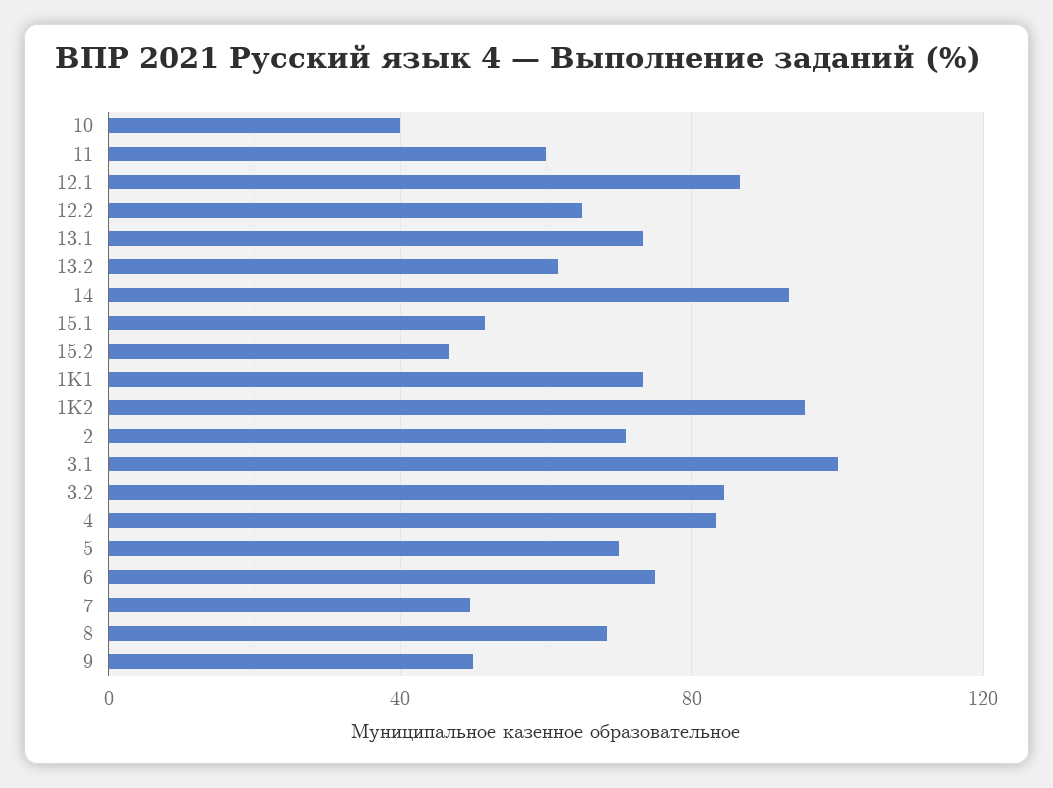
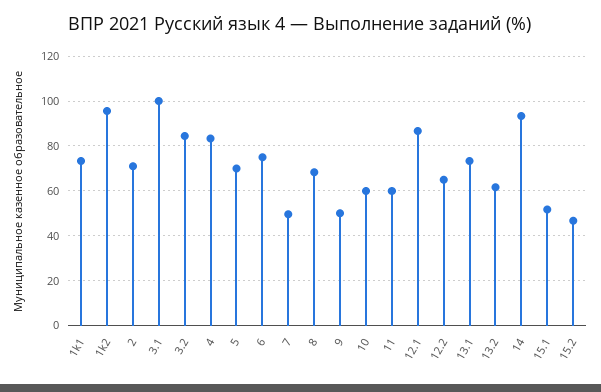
10: 40 -> 60

